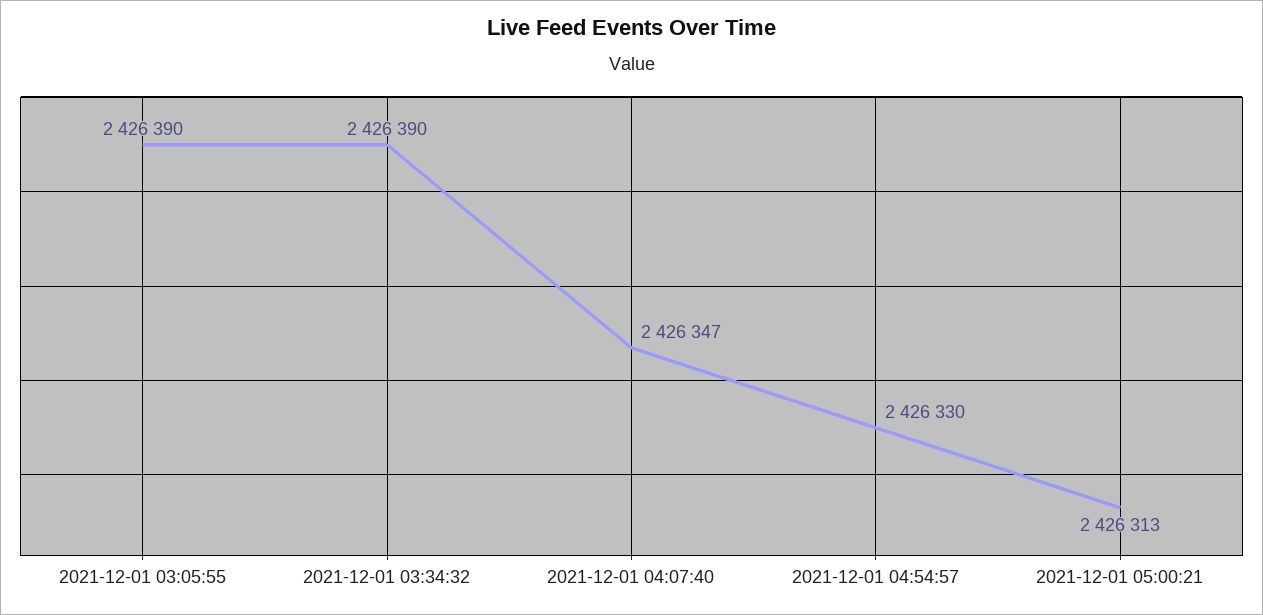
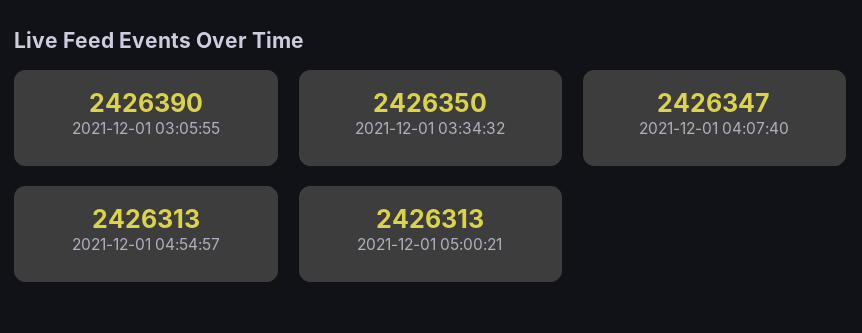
2021-12-01 03:34:32: 2426390 -> 2426350
2021-12-01 04:54:57: 2426330 -> 2426313

